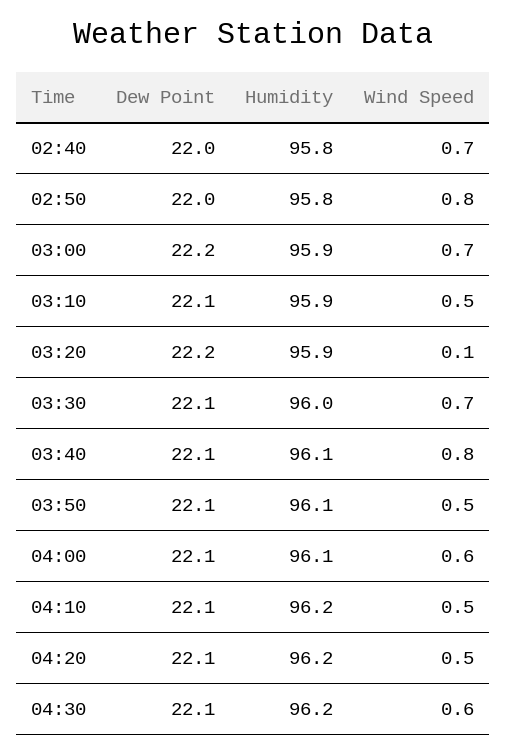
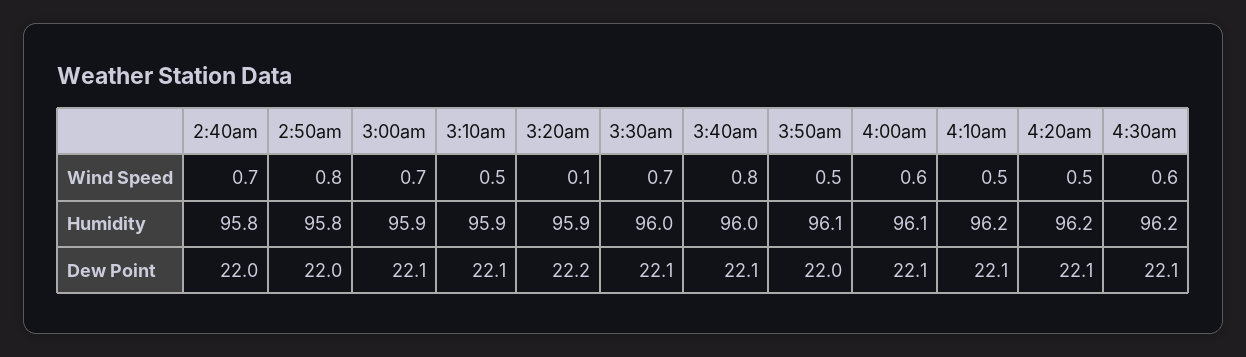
Dew Point, 03:00: 22.2 -> 22.1
Humidity, 03:40: 96.1 -> 96
Dew Point, 03:50: 22.1 -> 22

